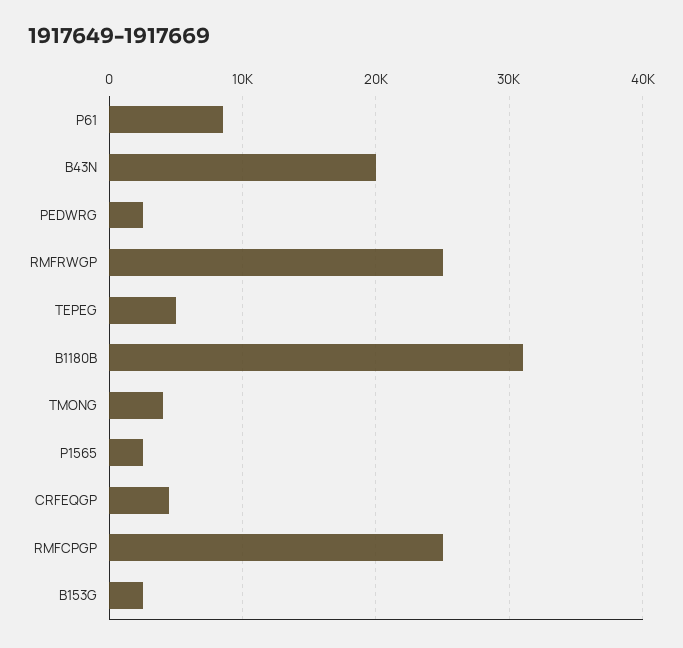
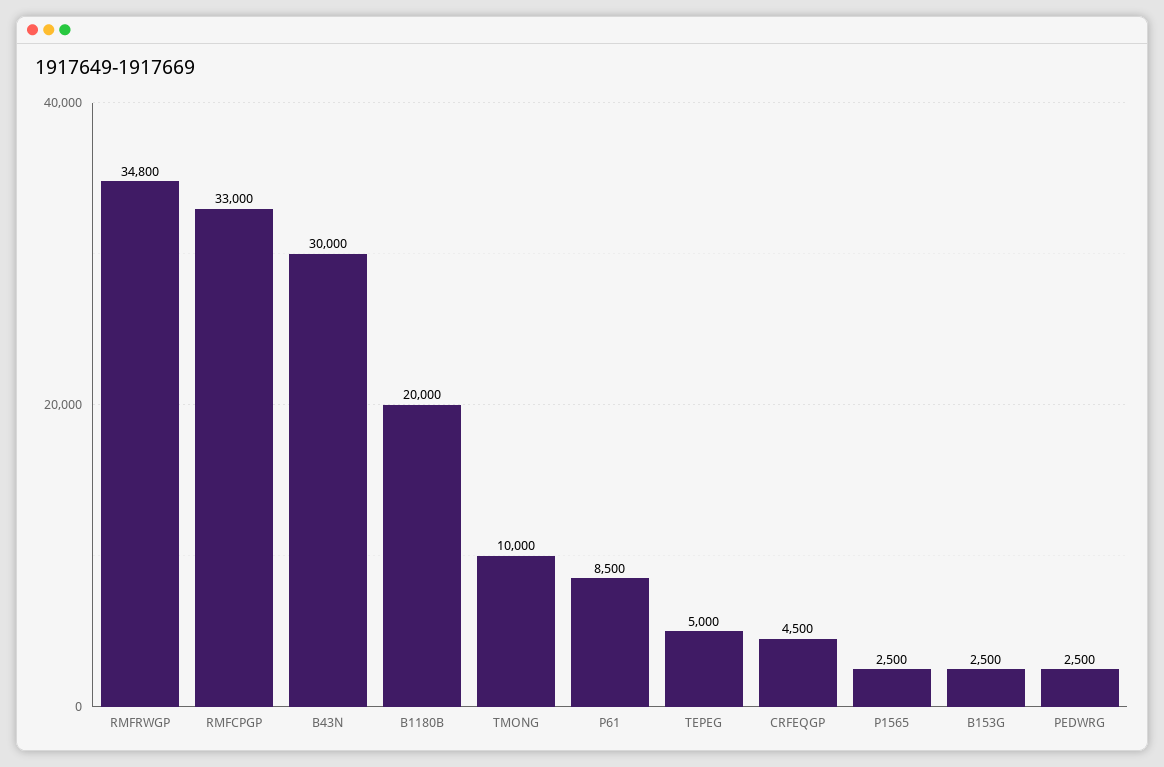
B43N: 20000 -> 30000
RMFRWGP: 25000 -> 34800
B1180B: 31000 -> 20000
TMONG: 4000 -> 10000
RMFCPGP: 25000 -> 33000

